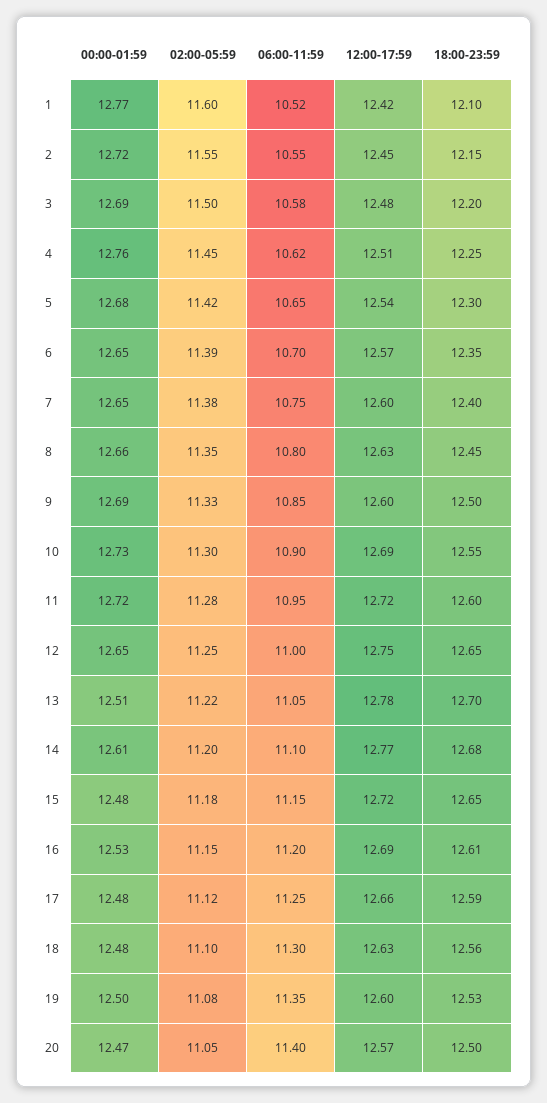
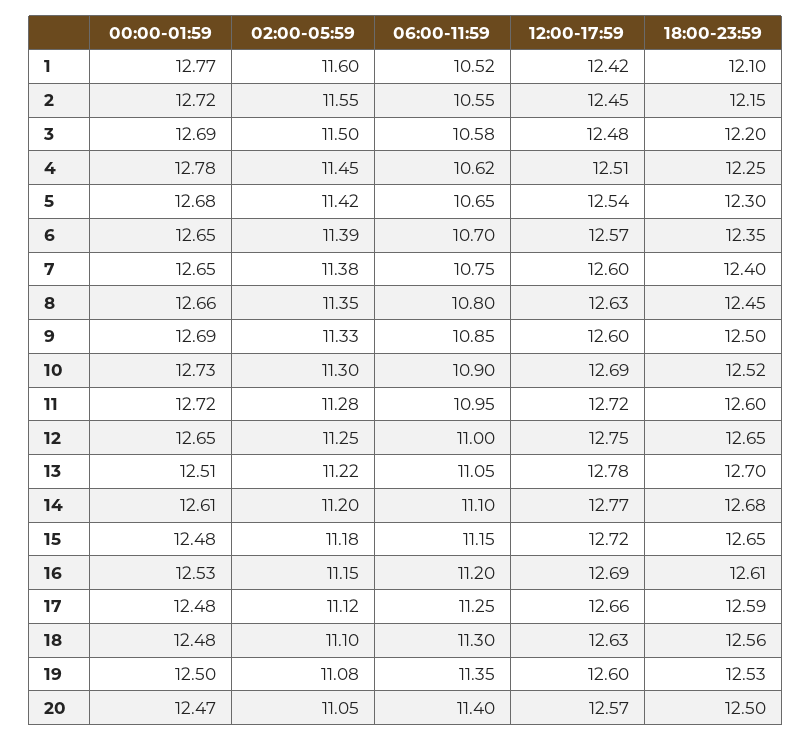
00:00-01:59, 4: 12.76 -> 12.78
18:00-23:59, 10: 12.55 -> 12.52

